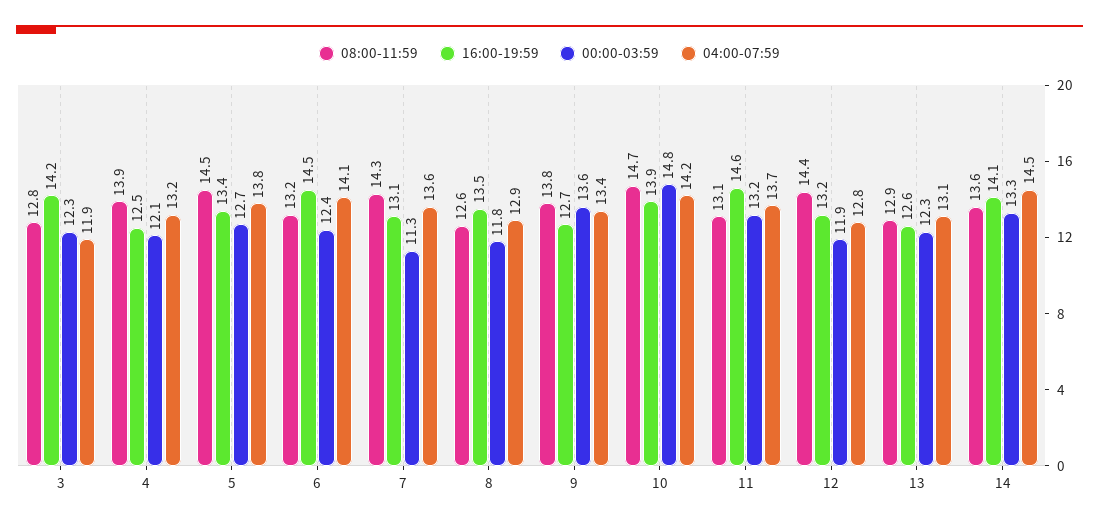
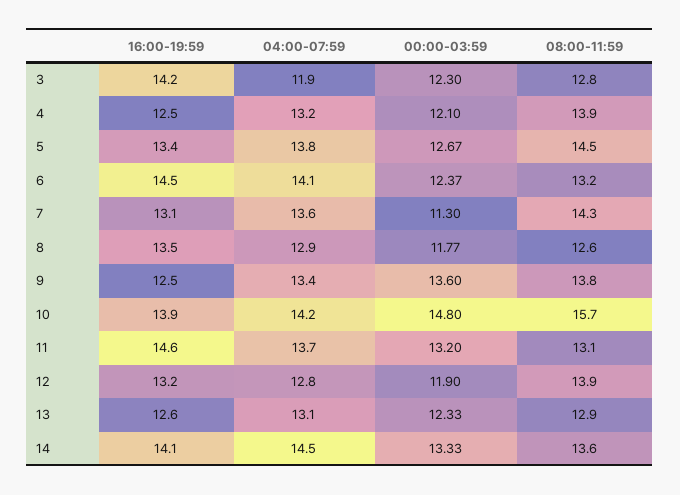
16:00-19:59, 9: 12.7 -> 12.5
08:00-11:59, 10: 14.7 -> 15.7
08:00-11:59, 12: 14.4 -> 13.9

